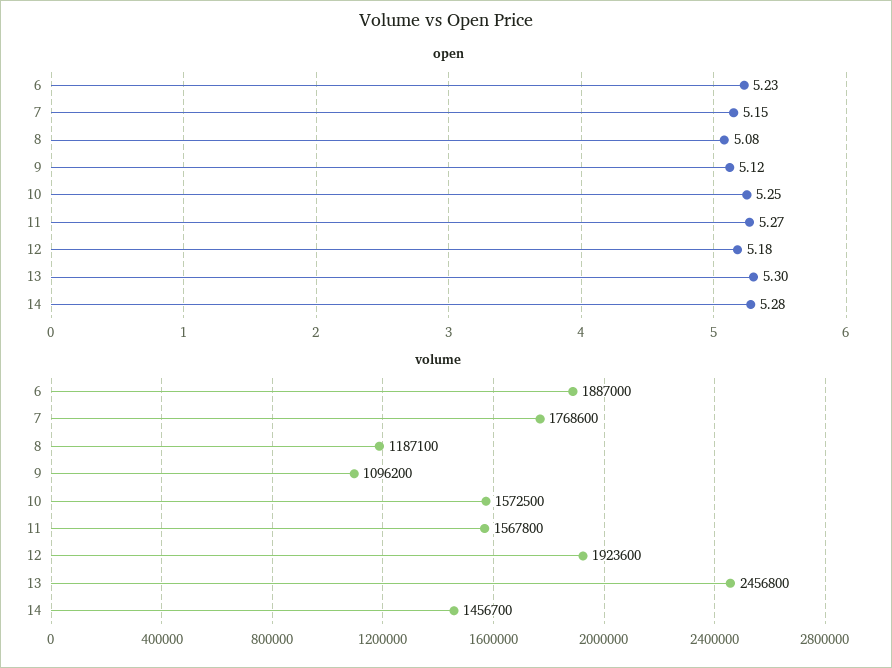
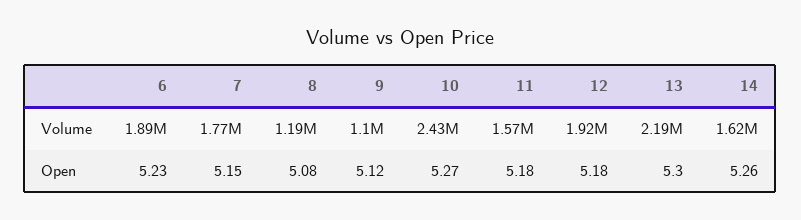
open, 10: 5.25 -> 5.27
open, 11: 5.27 -> 5.18
open, 14: 5.28 -> 5.26
volume, 10: 1572500 -> 2430000
volume, 13: 2456800 -> 2190000
volume, 14: 1456700 -> 1620000

